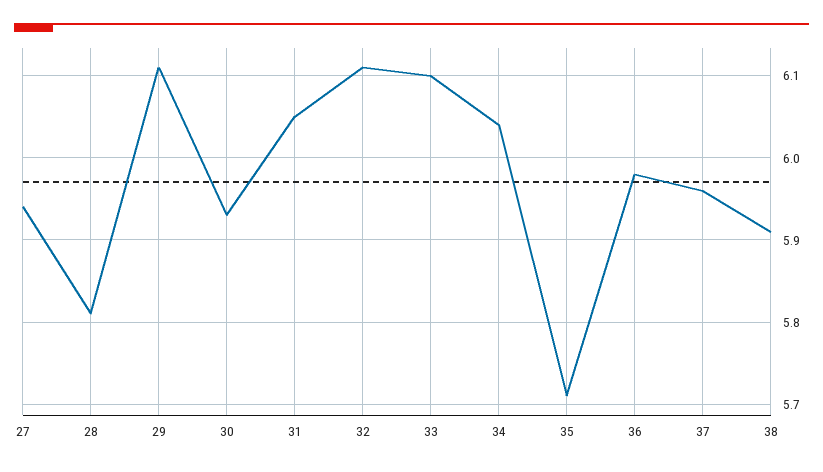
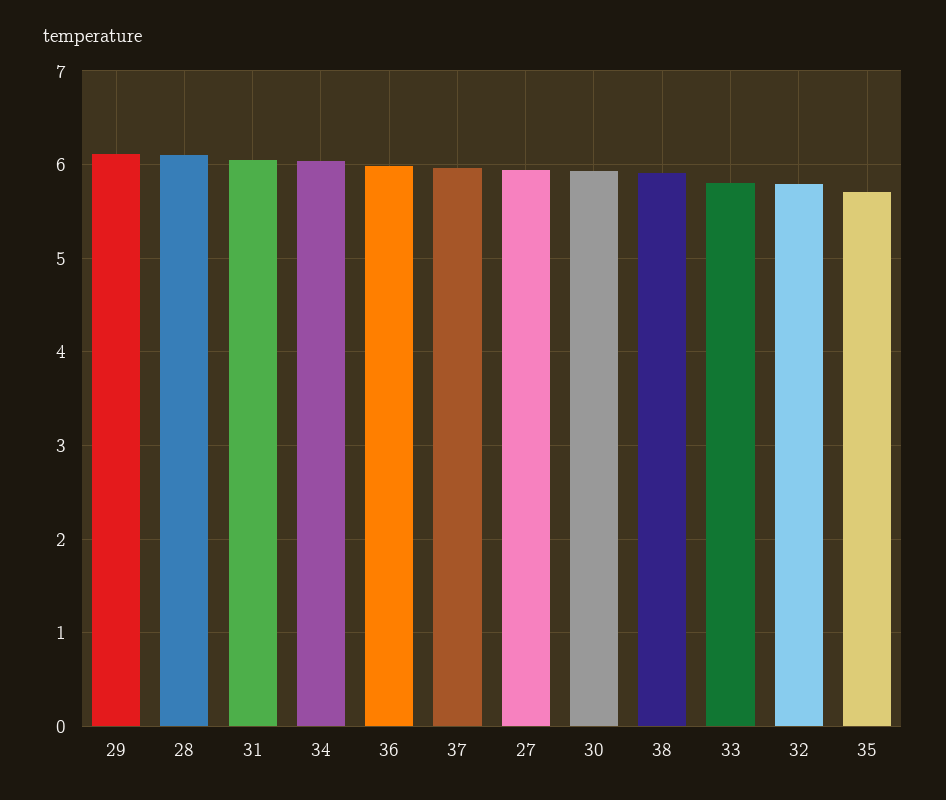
28: 5.81 -> 6.1
32: 6.11 -> 5.8
33: 6.1 -> 5.8

